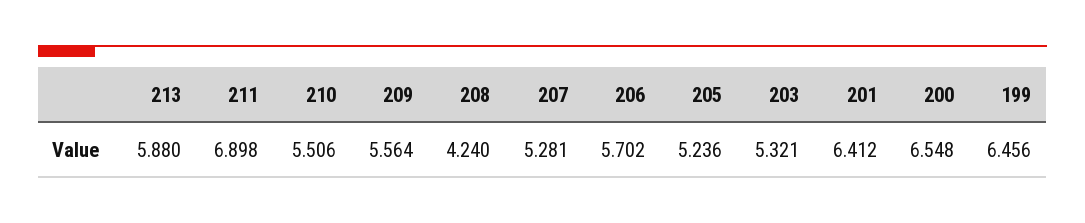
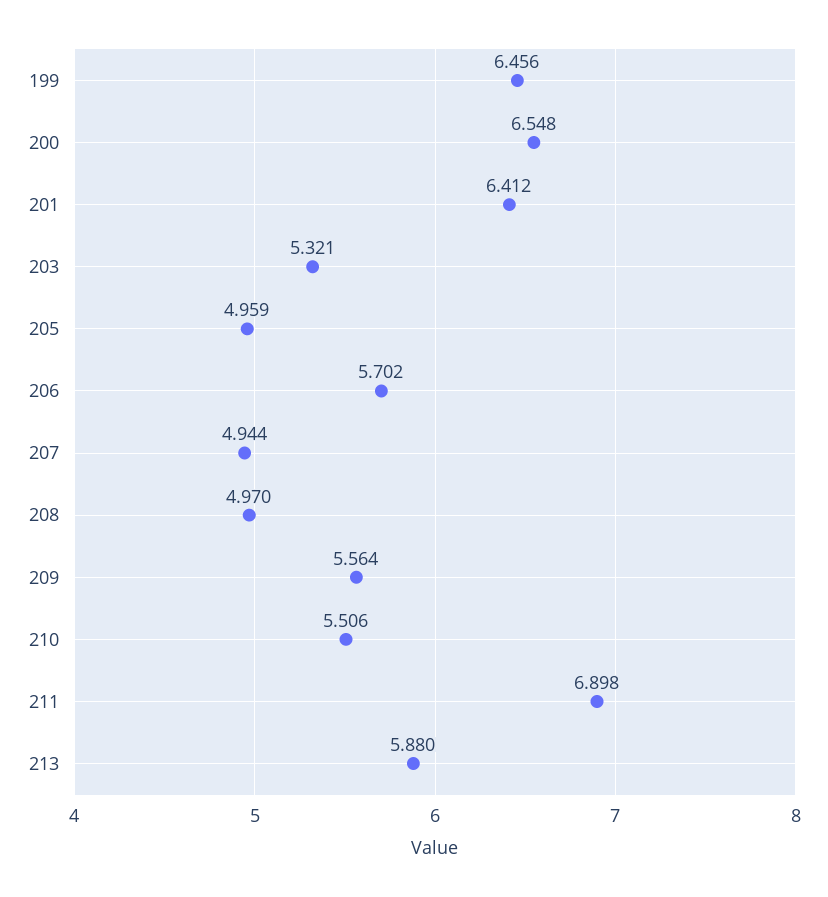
208: 4.24 -> 4.97
207: 5.281 -> 4.944
205: 5.236 -> 4.959

